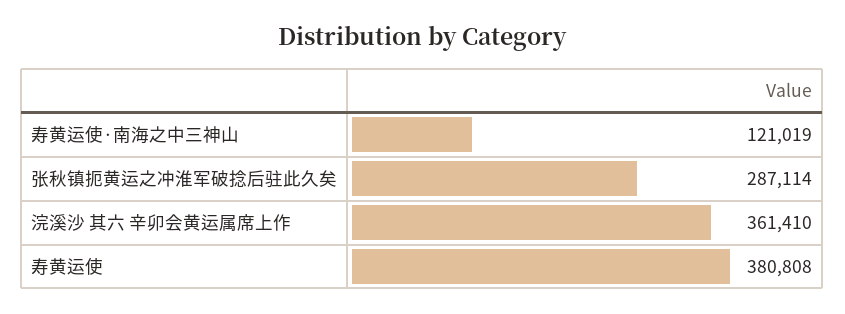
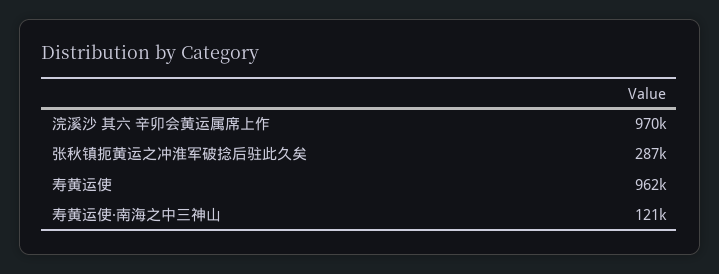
浣溪沙 其六 辛卯会黄运属席上作: 361410 -> 970000
寿黄运使: 380808 -> 962000

